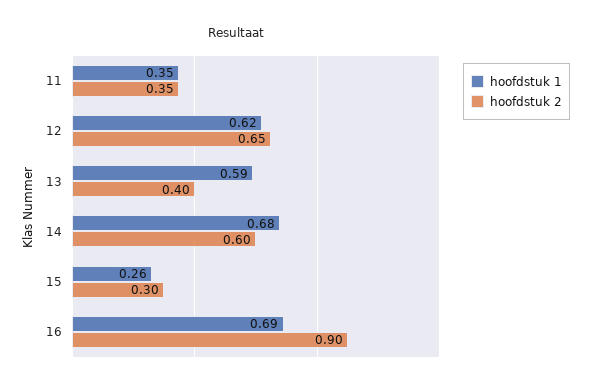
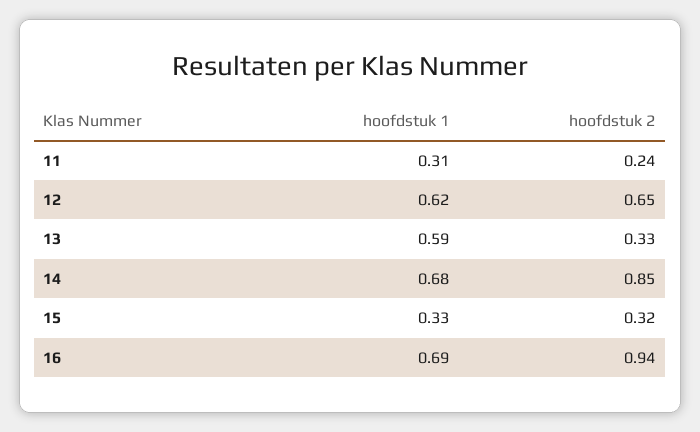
hoofdstuk 1, 11: 0.35 -> 0.31
hoofdstuk 2, 11: 0.35 -> 0.24
hoofdstuk 2, 13: 0.4 -> 0.33
hoofdstuk 2, 14: 0.6 -> 0.85
hoofdstuk 1, 15: 0.26 -> 0.33
hoofdstuk 2, 15: 0.3 -> 0.32
hoofdstuk 2, 16: 0.9 -> 0.94

